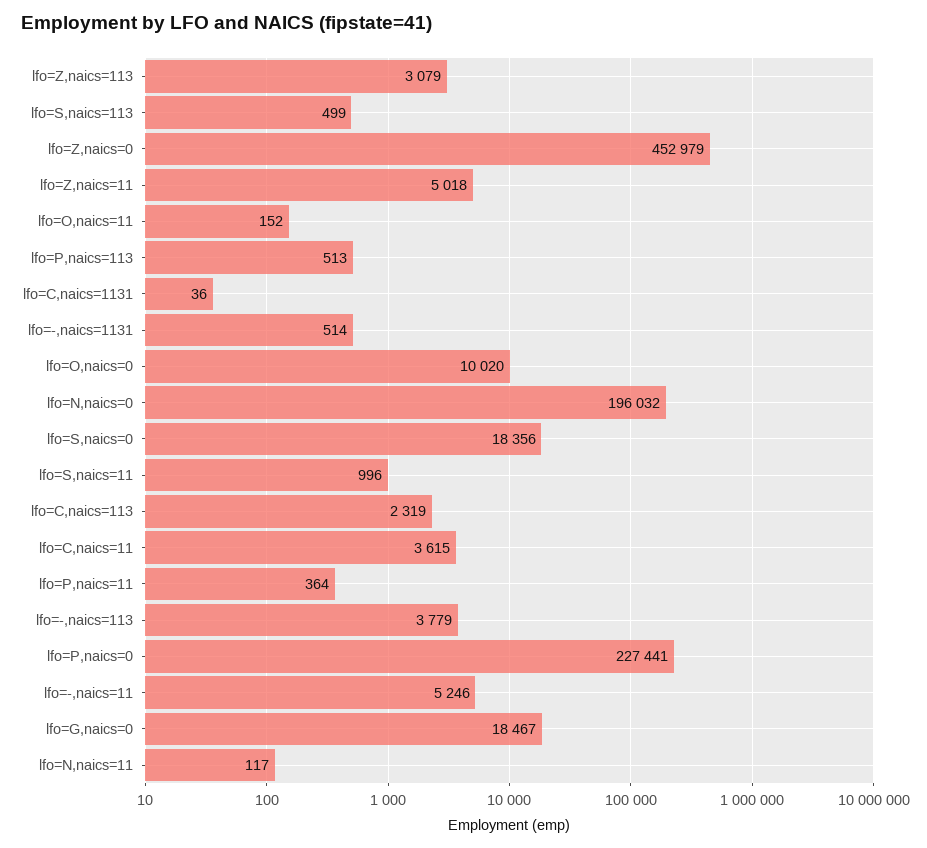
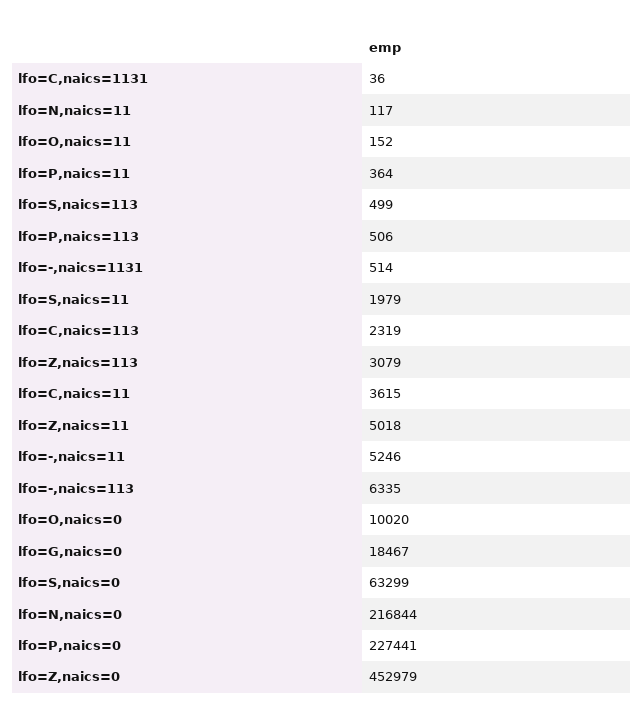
lfo=P,naics=113: 513 -> 506
lfo=N,naics=0: 196032 -> 216844
lfo=S,naics=0: 18356 -> 63299
lfo=S,naics=11: 996 -> 1979
lfo=-,naics=113: 3779 -> 6335

